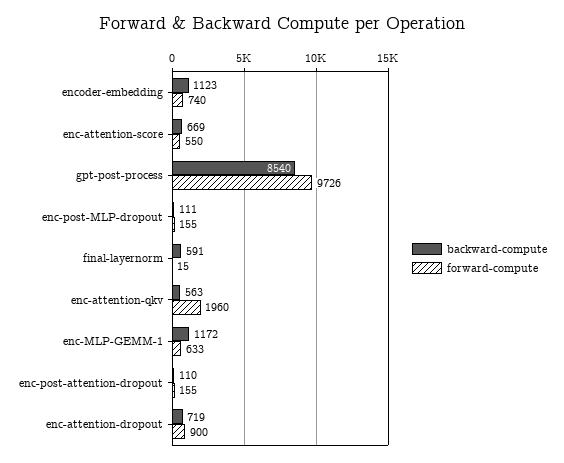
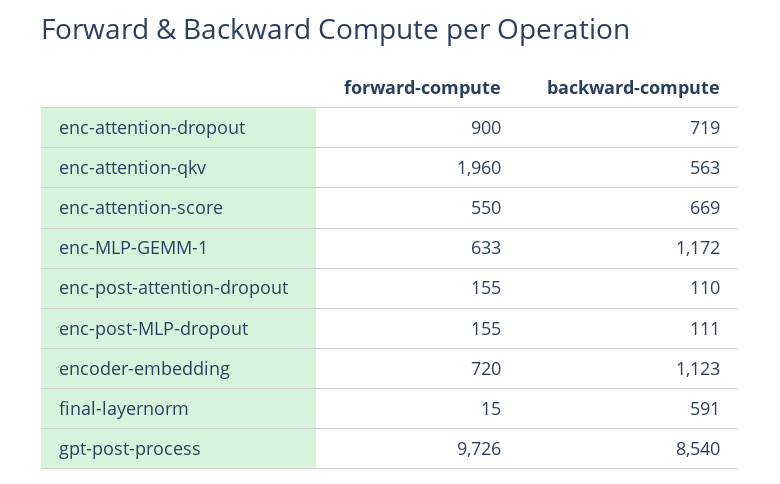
forward-compute, encoder-embedding: 740 -> 720

